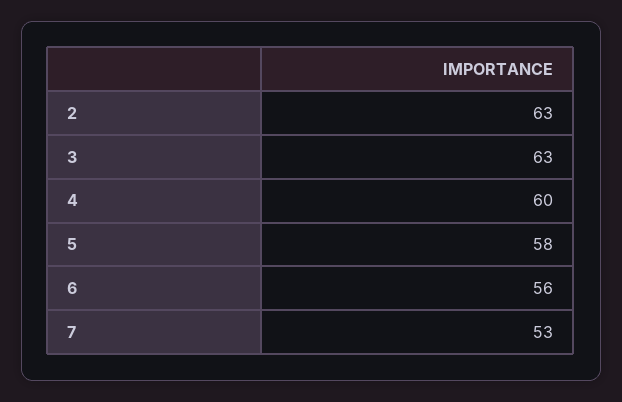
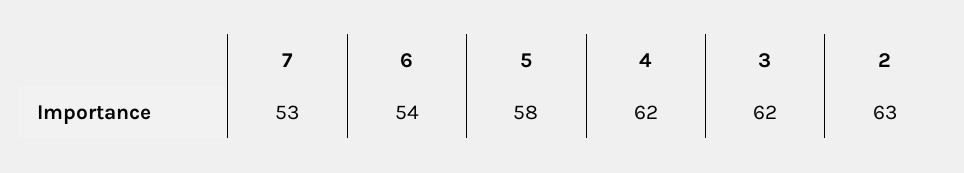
3: 63 -> 62
4: 60 -> 62
6: 56 -> 54

